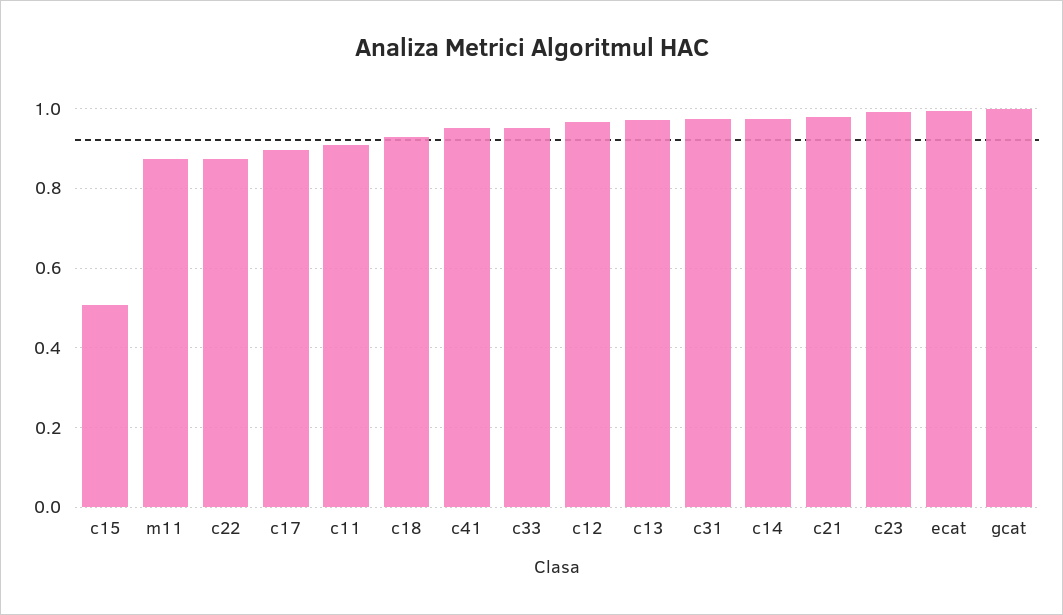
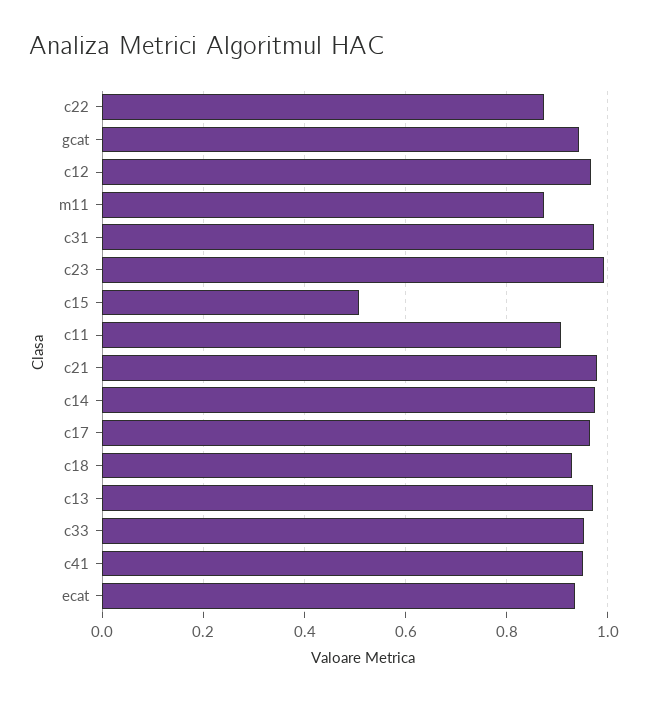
c17: 0.9 -> 0.96
ecat: 1 -> 0.94
gcat: 1 -> 0.94

